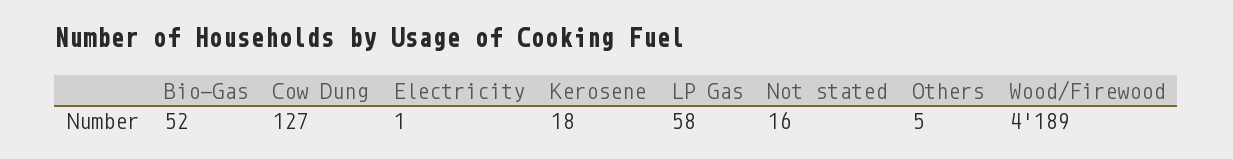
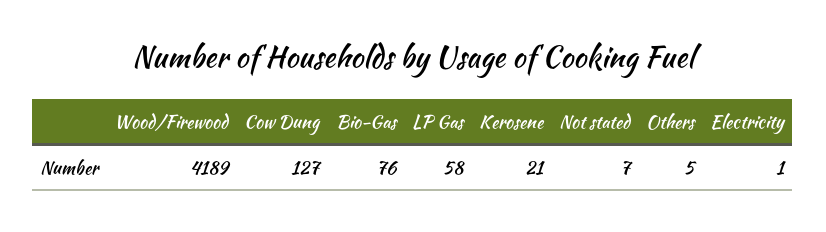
Bio-Gas: 52 -> 76
Kerosene: 18 -> 21
Not stated: 16 -> 7

